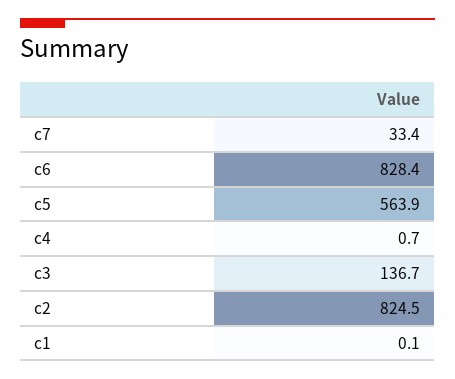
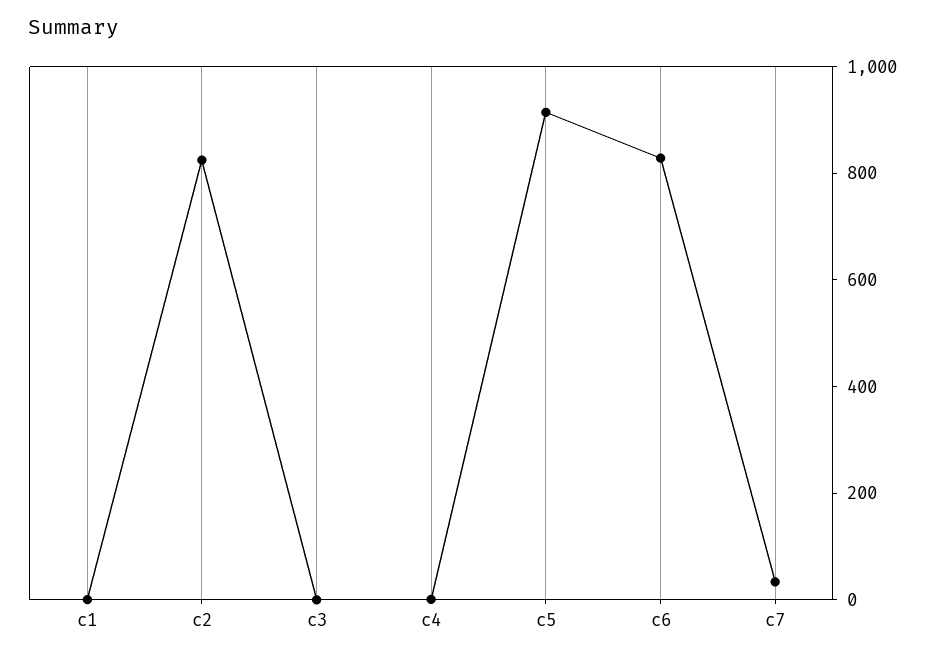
c5: 563.9 -> 900
c3: 136.7 -> 0

